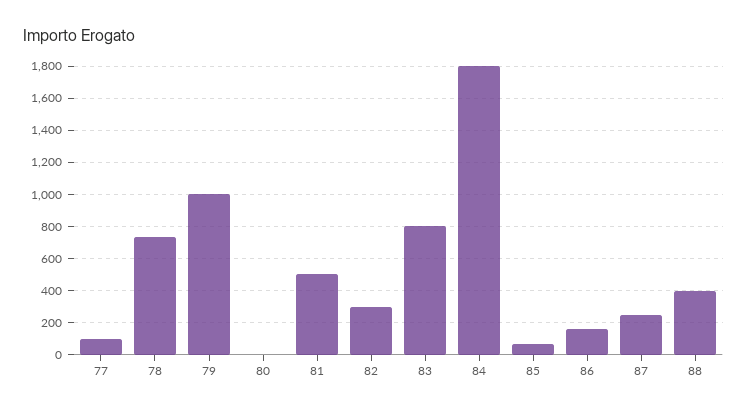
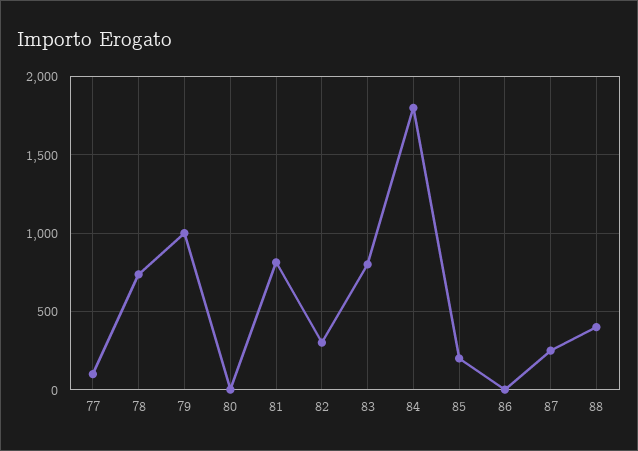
81: 500 -> 800
85: 50 -> 200
86: 150 -> 0

